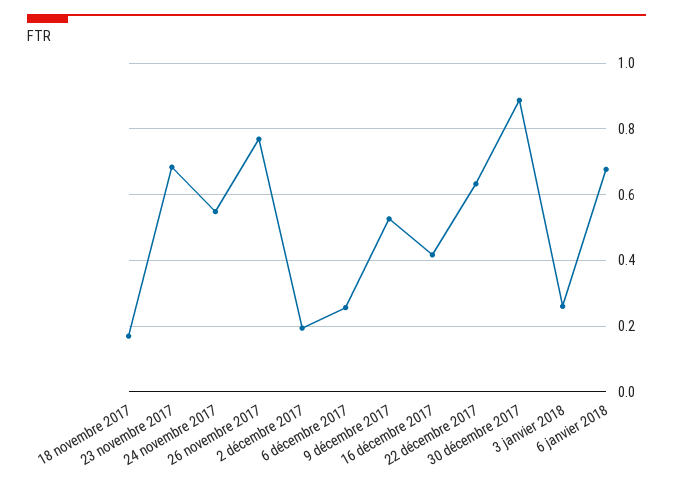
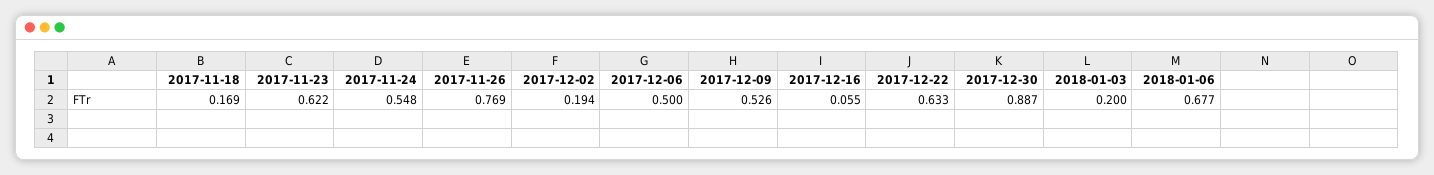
23 novembre 2017: 0.68 -> 0.622
6 décembre 2017: 0.26 -> 0.5
16 décembre 2017: 0.42 -> 0.055
3 janvier 2018: 0.26 -> 0.2

